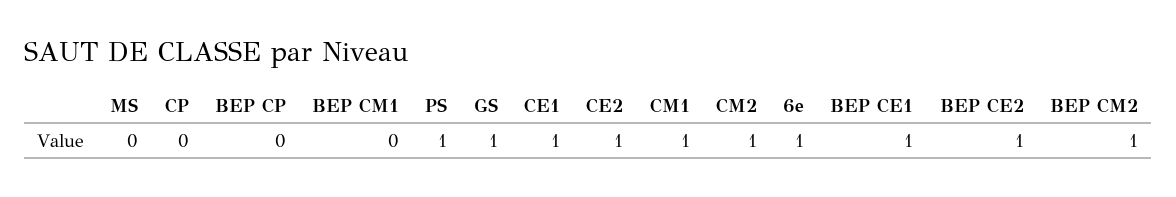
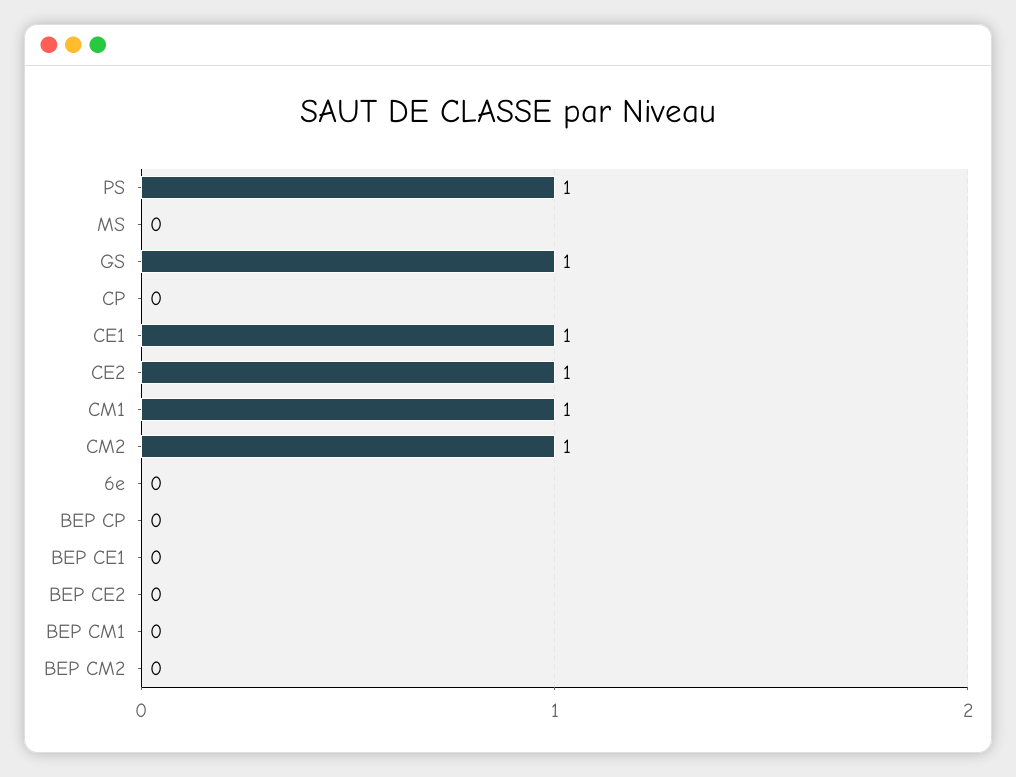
6e: 1 -> 0
BEP CE1: 1 -> 0
BEP CE2: 1 -> 0
BEP CM2: 1 -> 0

